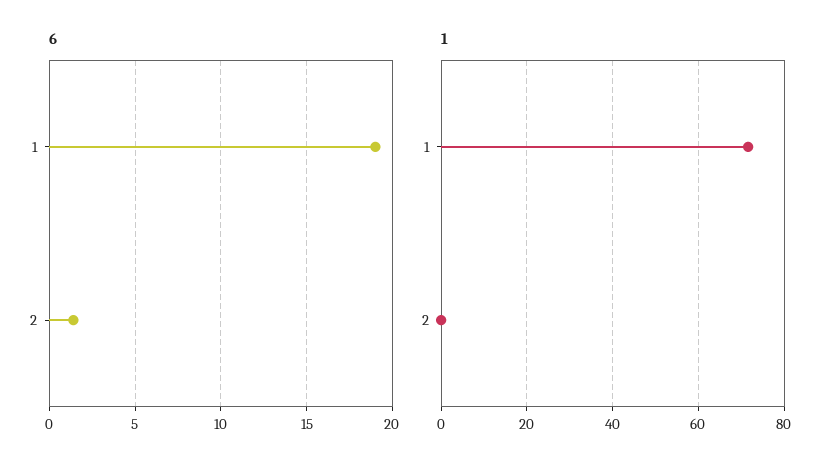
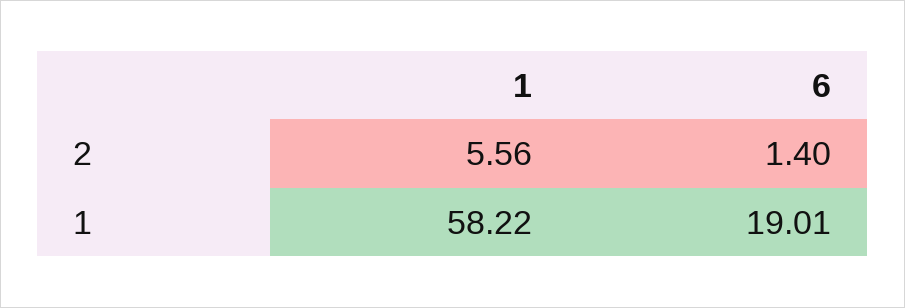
1, 1: 72 -> 58.22
1, 2: 0 -> 5.56

